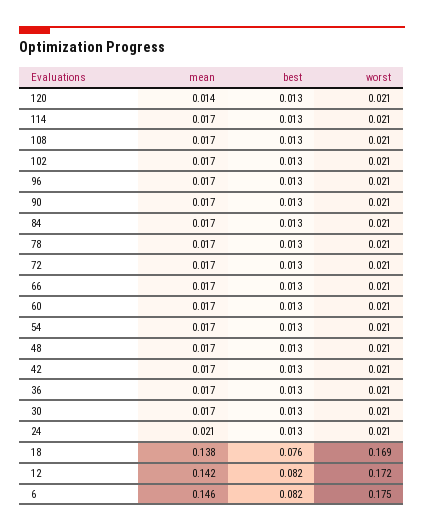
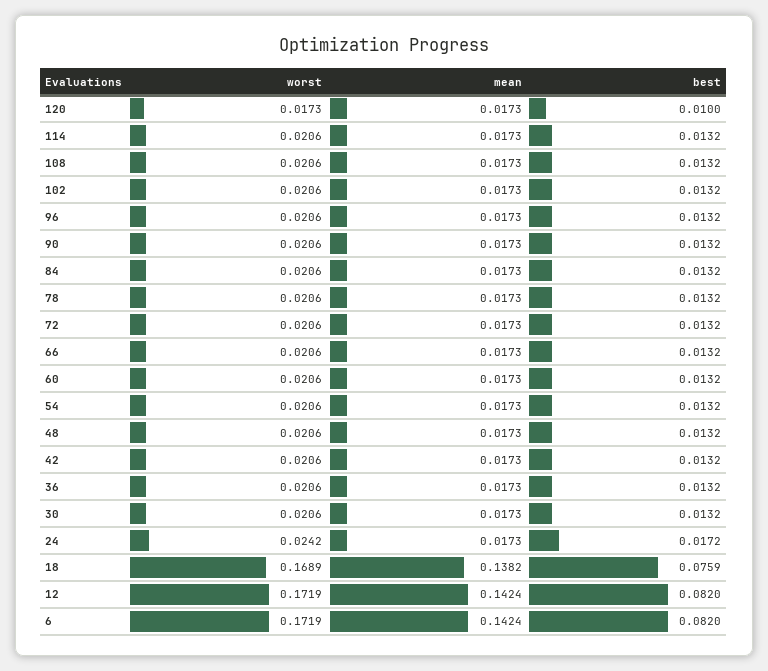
mean, 120: 0.014 -> 0.0173
best, 120: 0.013 -> 0.01
worst, 120: 0.021 -> 0.0173
mean, 24: 0.021 -> 0.0173
best, 24: 0.013 -> 0.0172
worst, 24: 0.021 -> 0.0242
mean, 6: 0.146 -> 0.1424
worst, 6: 0.175 -> 0.1719

